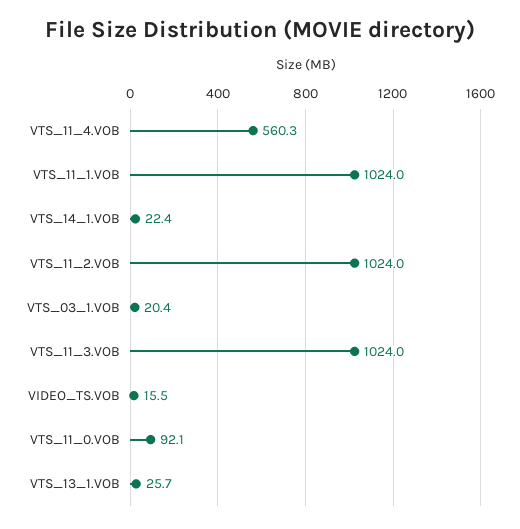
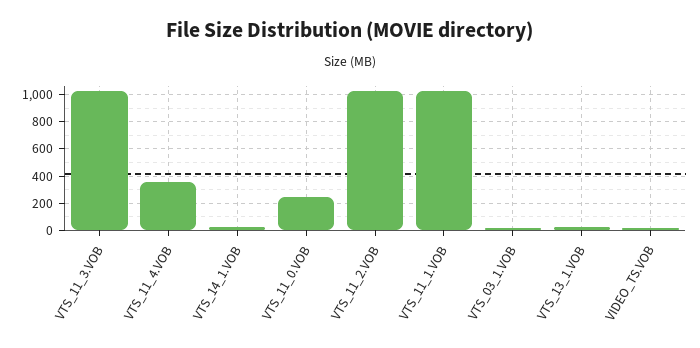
VTS_11_4.VOB: 560.3 -> 350
VTS_11_0.VOB: 92.1 -> 250

